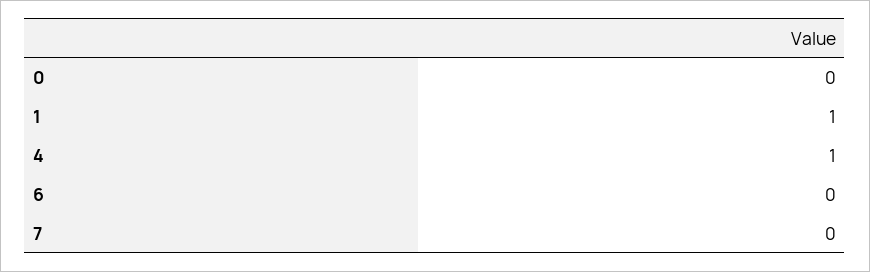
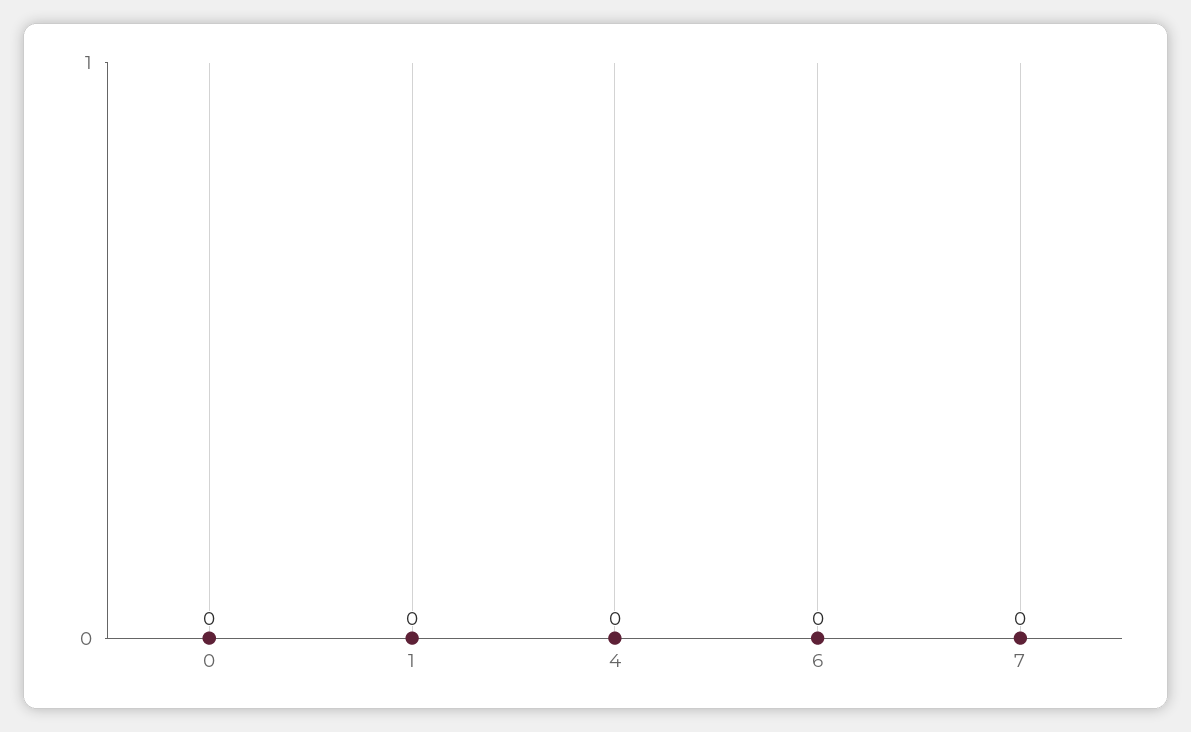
1: 1 -> 0
4: 1 -> 0

